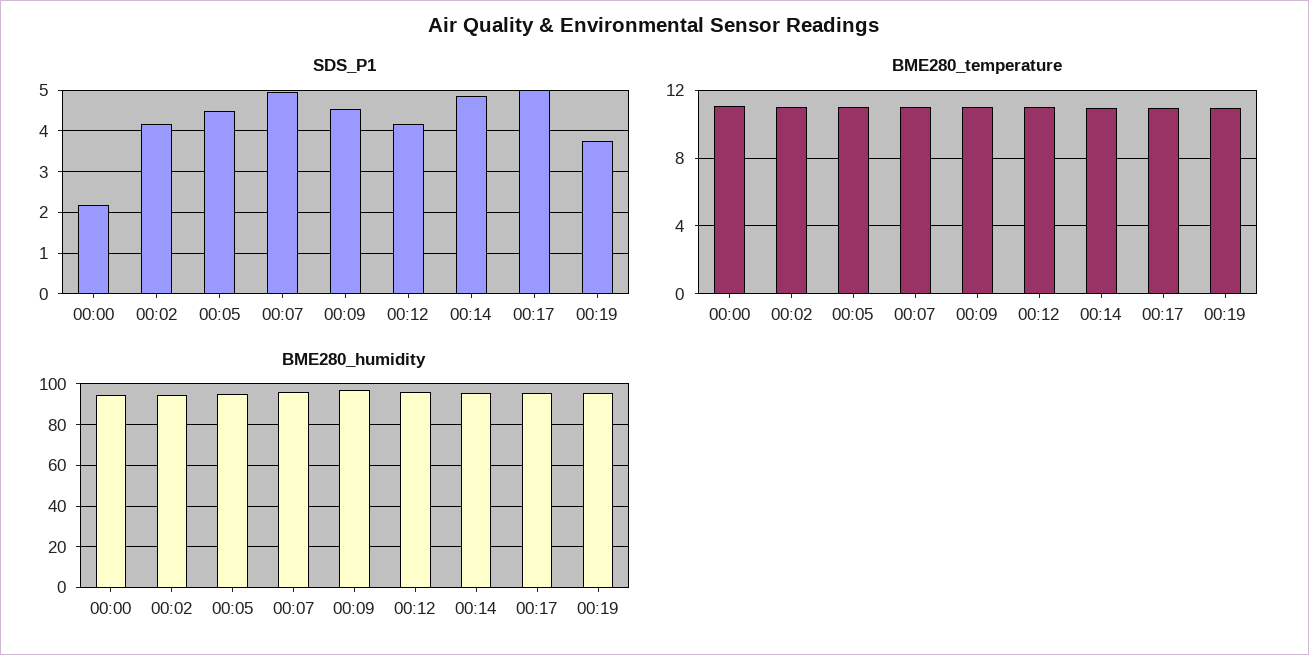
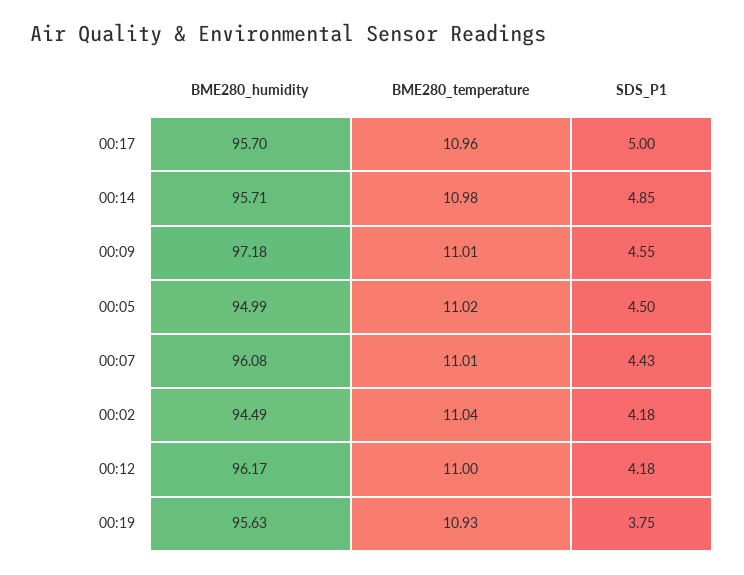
SDS_P1, 00:00: 2.2 -> none
SDS_P1, 00:07: 5 -> 4.43
BME280_temperature, 00:00: 11 -> none
BME280_humidity, 00:00: 95 -> none

